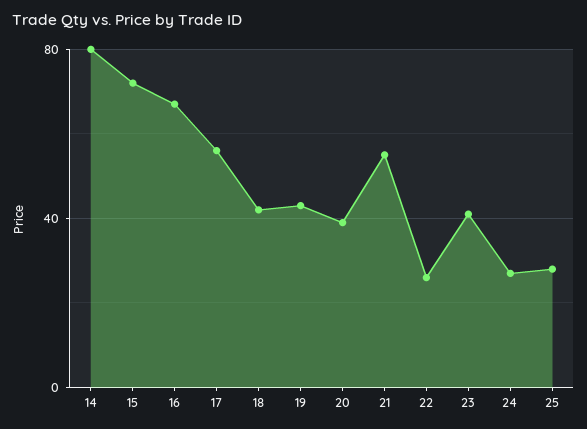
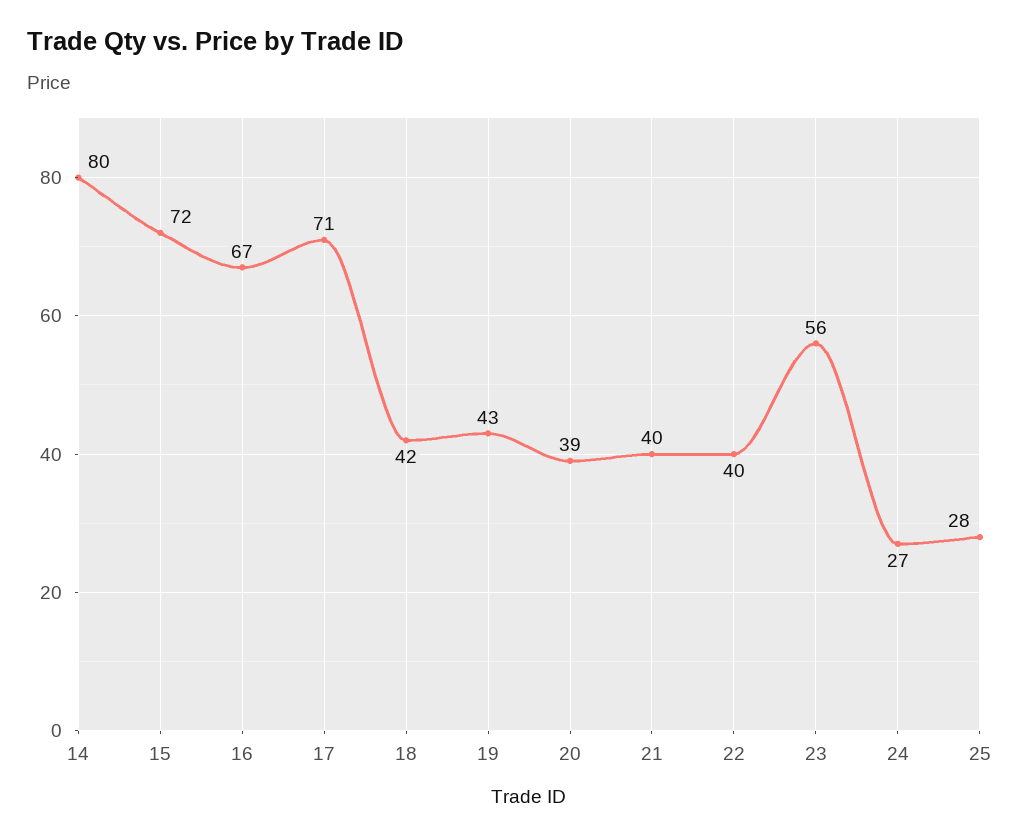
17: 55 -> 71
21: 55 -> 40
22: 25 -> 40
23: 40 -> 56

